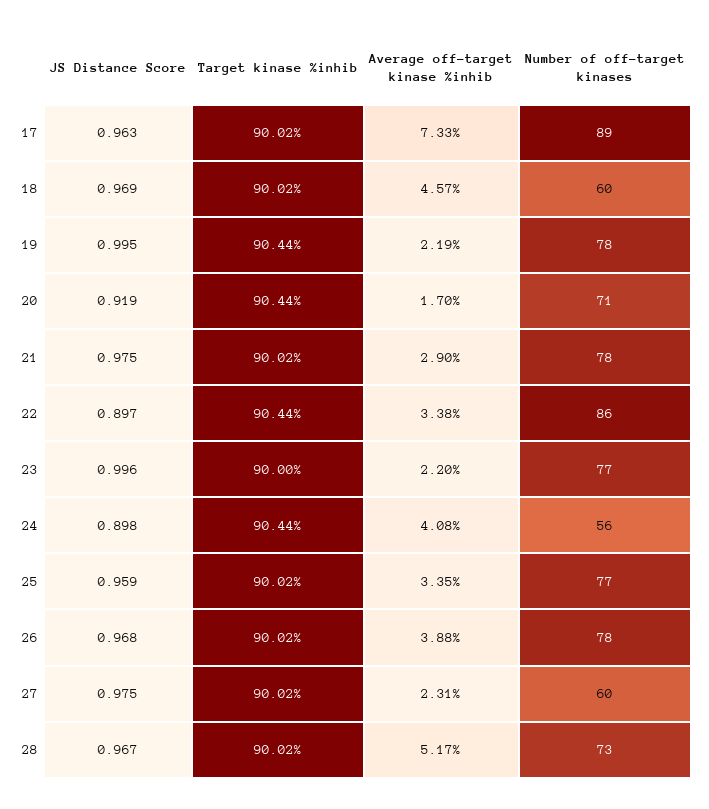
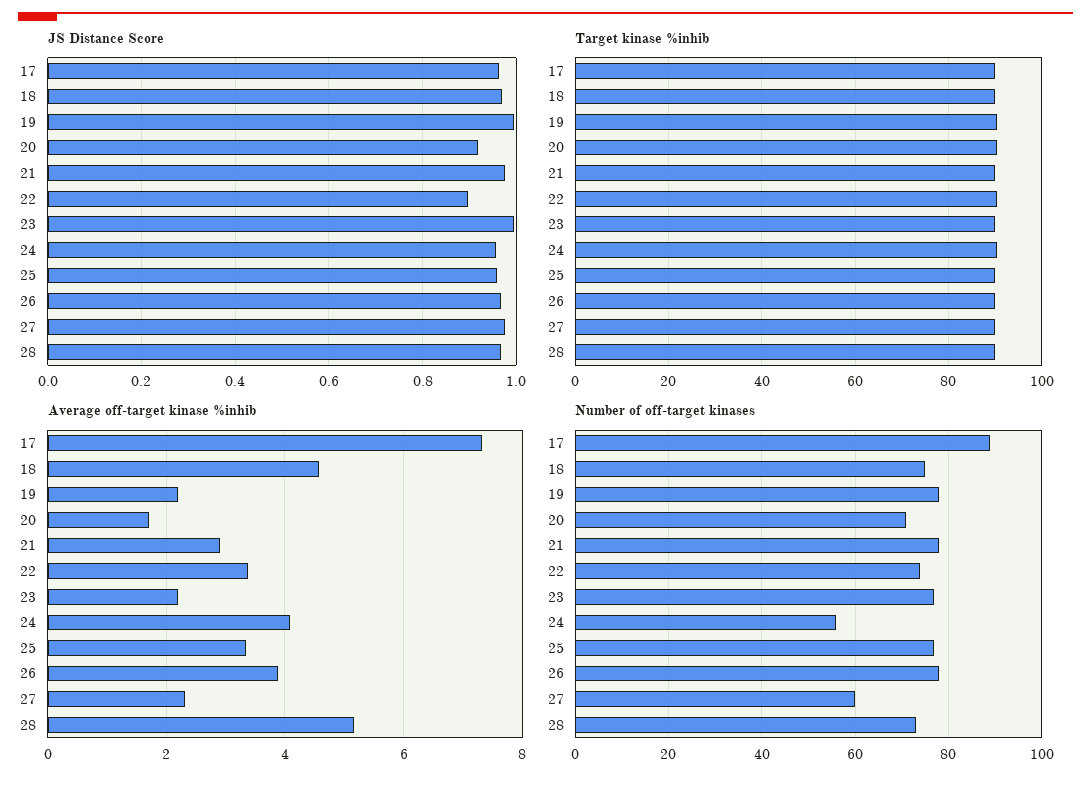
Number of off-target kinases, 18: 60 -> 75
Number of off-target kinases, 22: 86 -> 75
JS Distance Score, 24: 0.898 -> 0.96

